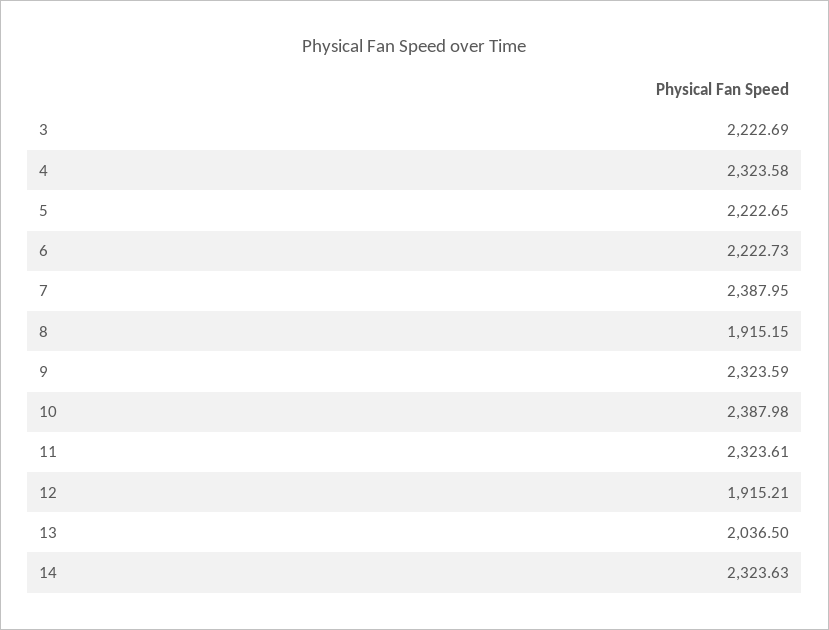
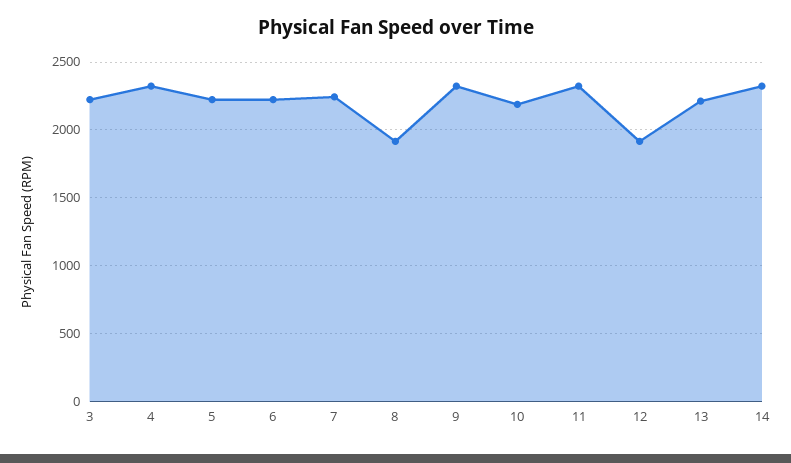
7: 2387.95 -> 2250
10: 2387.98 -> 2200
13: 2036.5 -> 2200

